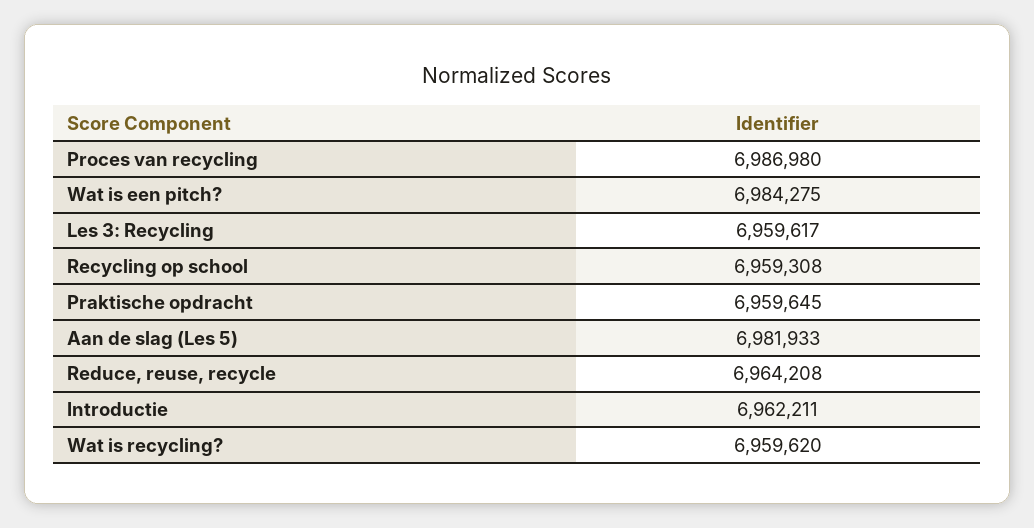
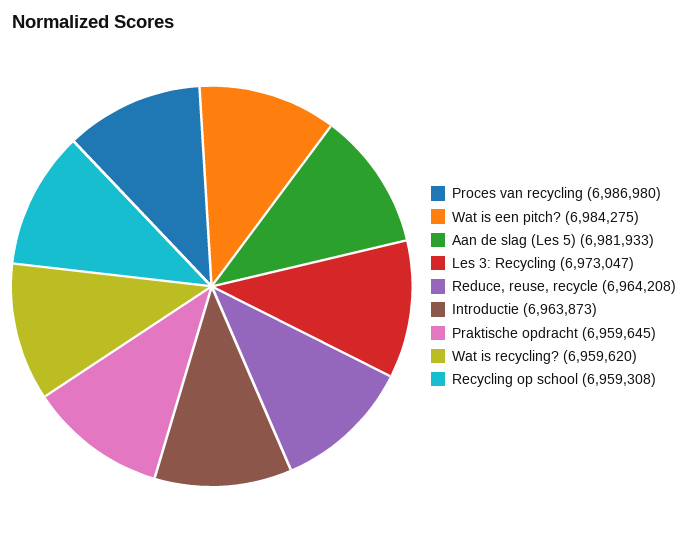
Les 3: Recycling: 6959617 -> 6973047
Introductie: 6962211 -> 6963873

